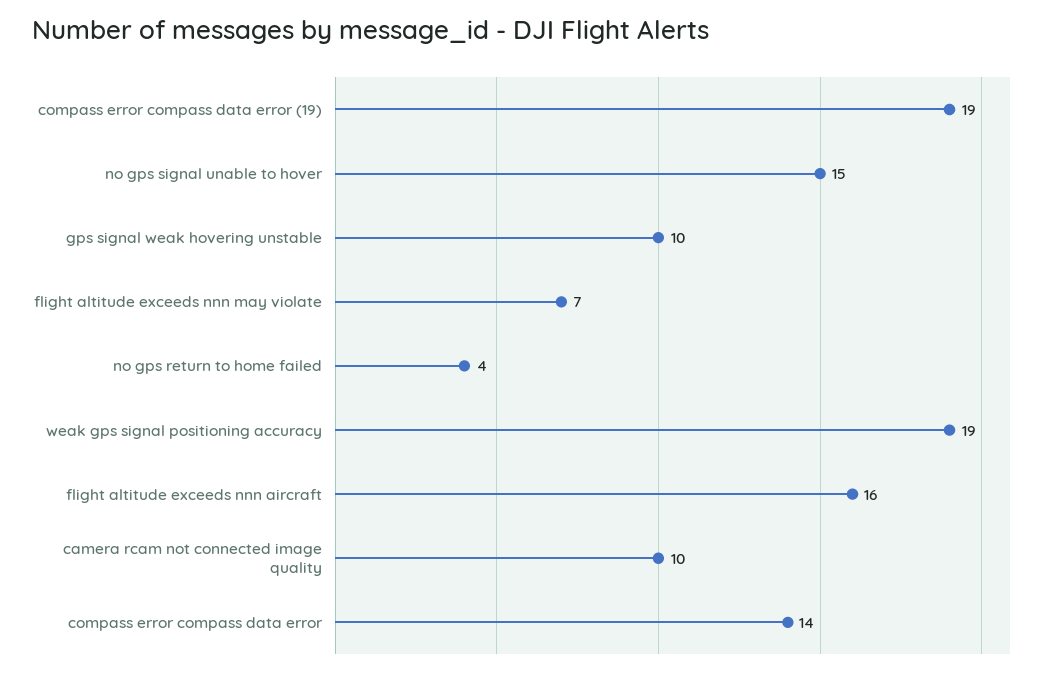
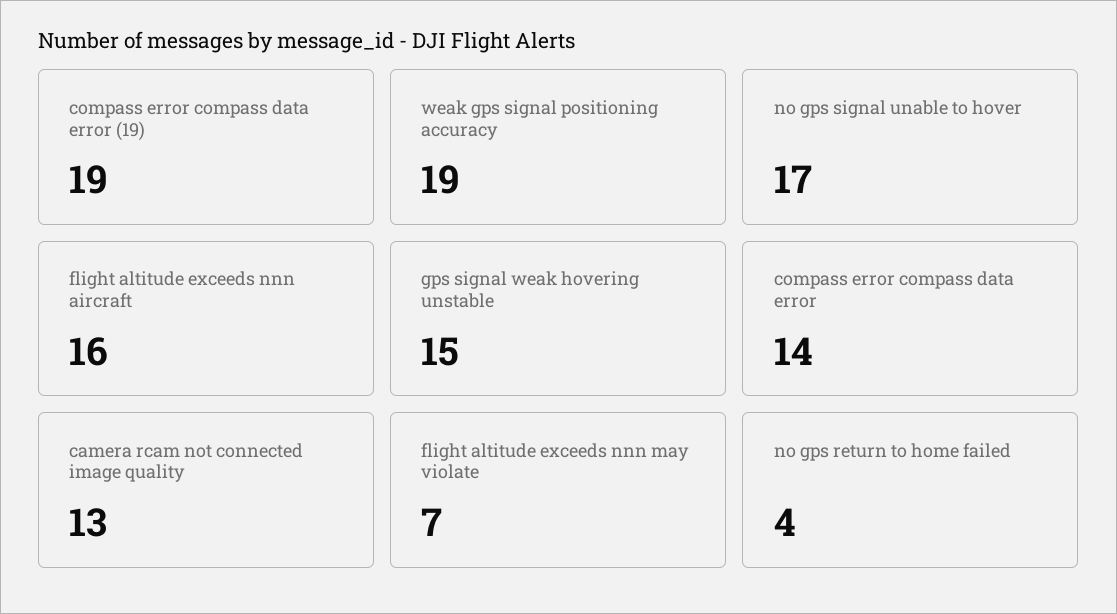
no gps signal unable to hover: 15 -> 17
gps signal weak hovering unstable: 10 -> 15
camera rcam not connected image quality: 10 -> 13

